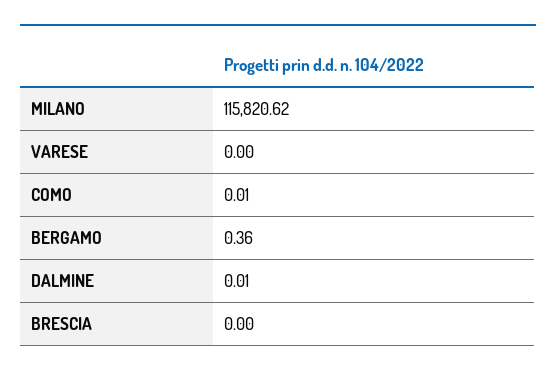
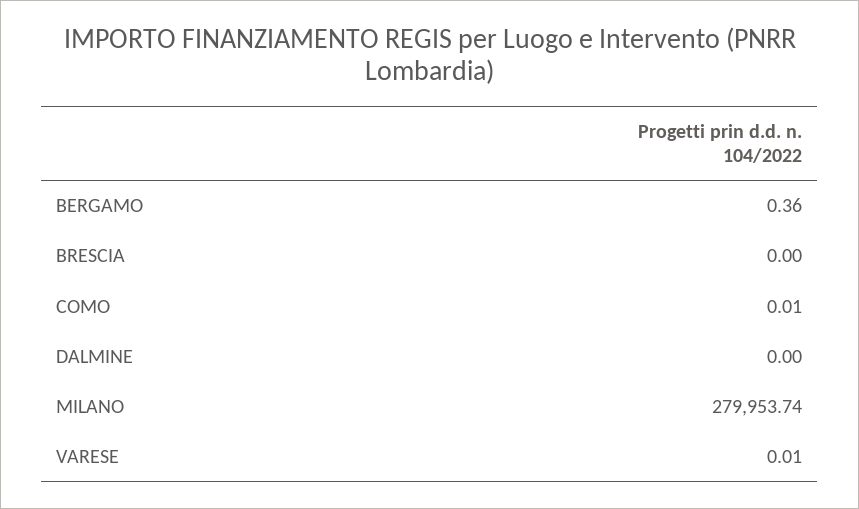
MILANO: 115820.62 -> 279953.74
VARESE: 0 -> 0.01
DALMINE: 0.01 -> 0

